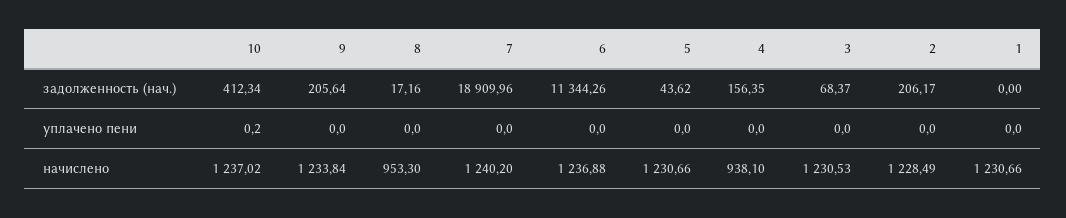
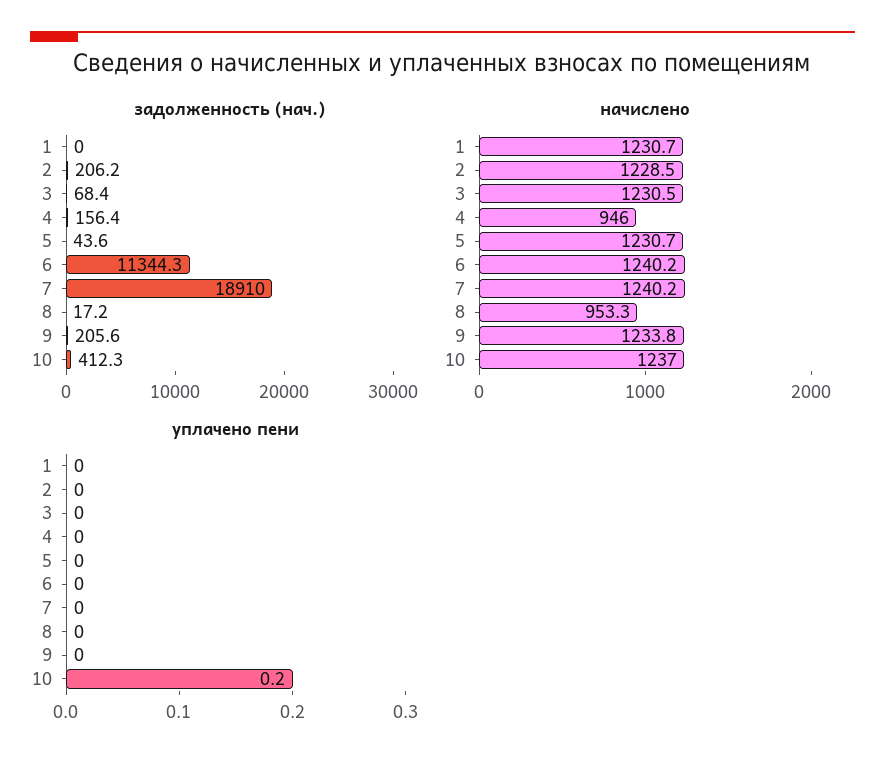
начислено, 6: 1236.88 -> 1240.2
начислено, 4: 938.1 -> 946

